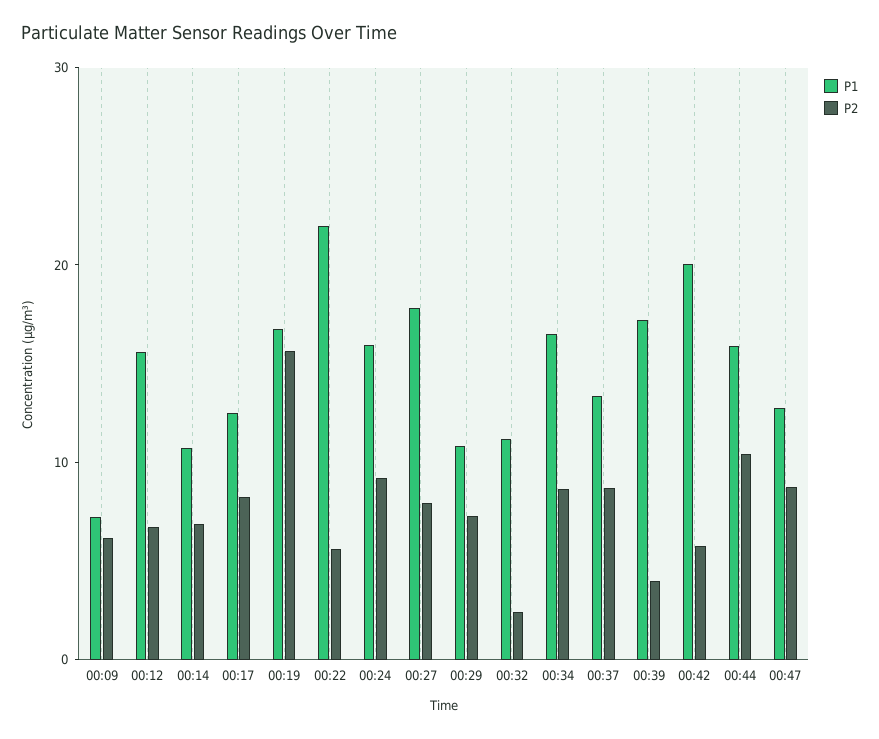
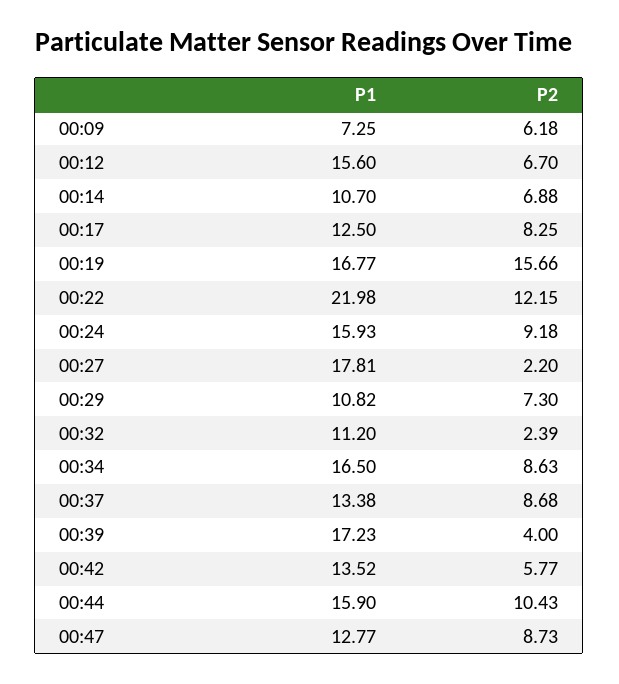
P2, 00:22: 6 -> 12.15
P2, 00:27: 8 -> 2.2
P1, 00:42: 20 -> 13.52

